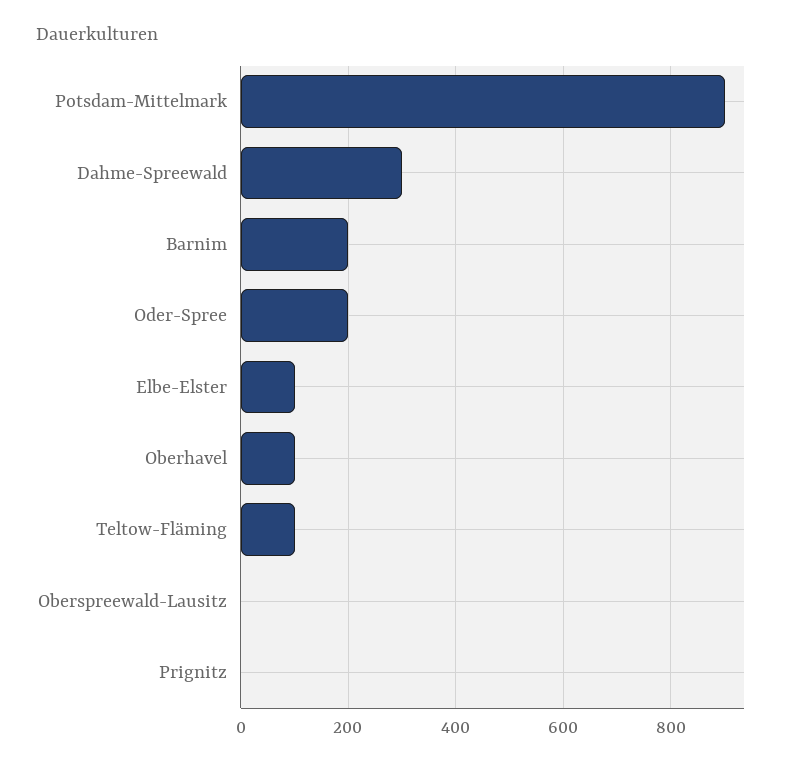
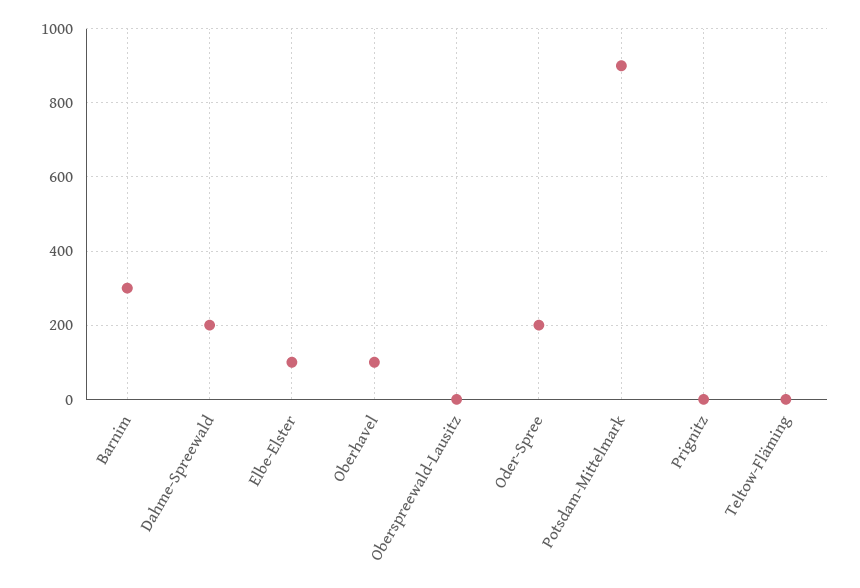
Dahme-Spreewald: 300 -> 200
Barnim: 200 -> 300
Teltow-Fläming: 100 -> 0

